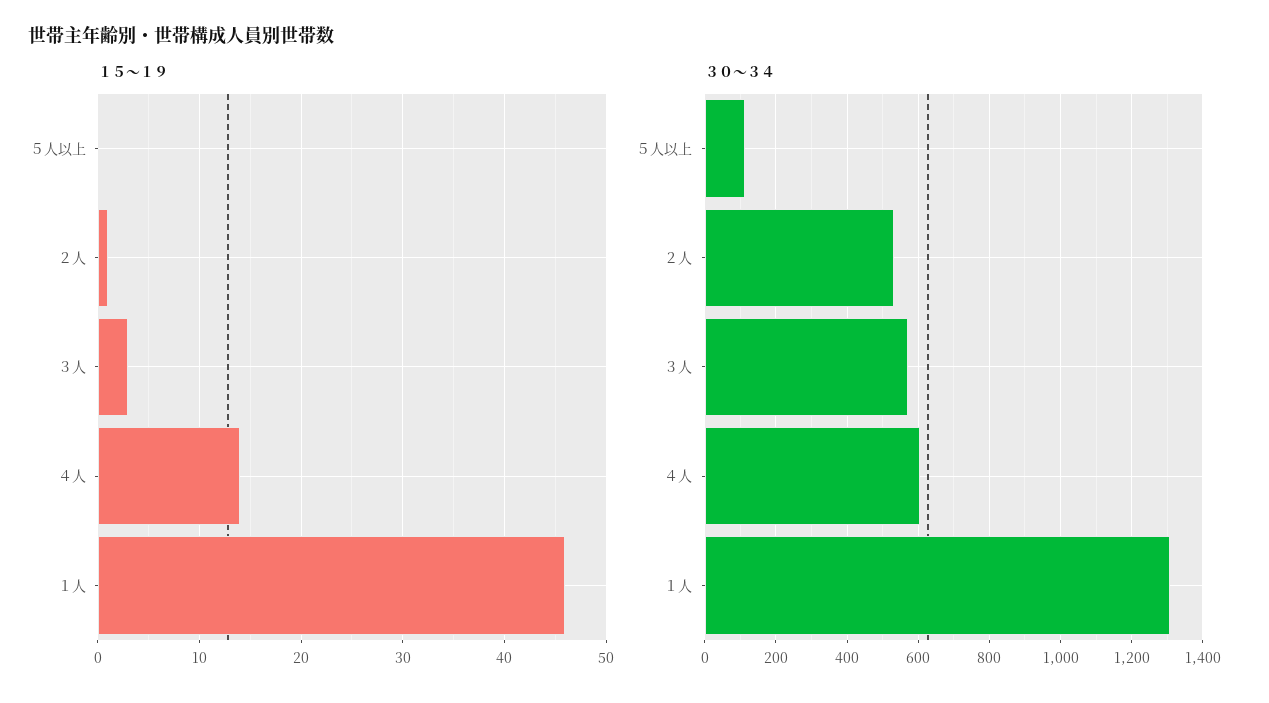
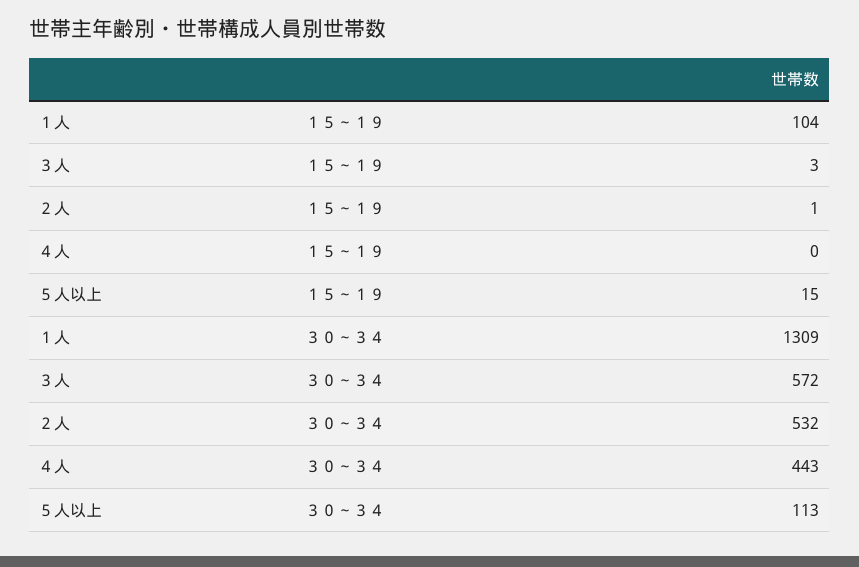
１５～１９, ５人以上: 0 -> 15
１５～１９, ４人: 14 -> 0
１５～１９, １人: 46 -> 104
３０～３４, ４人: 600 -> 443

